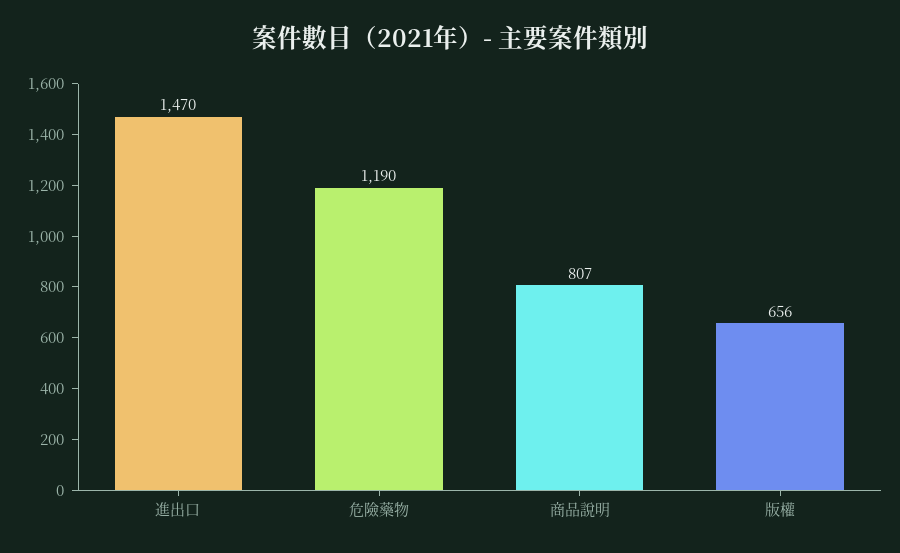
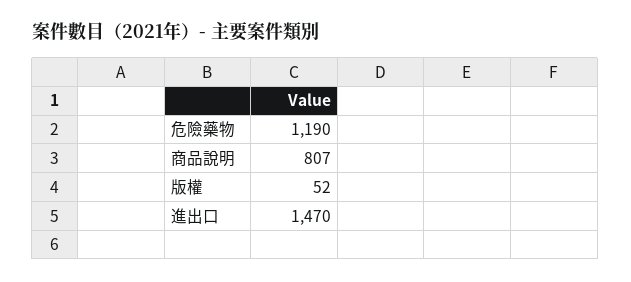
版權: 656 -> 52

